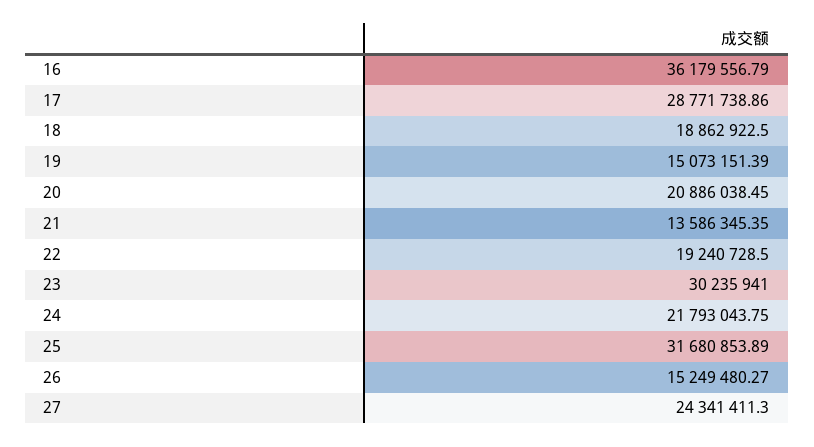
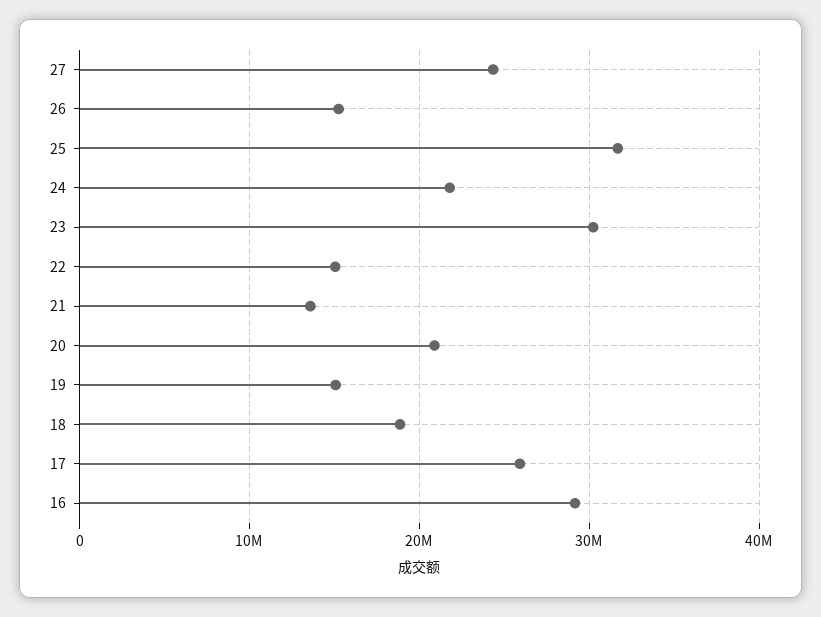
16: 36179556.79 -> 29000000
17: 28771738.86 -> 26000000
22: 19240728.5 -> 15000000

